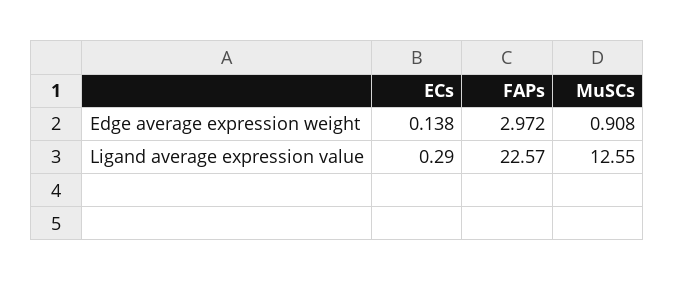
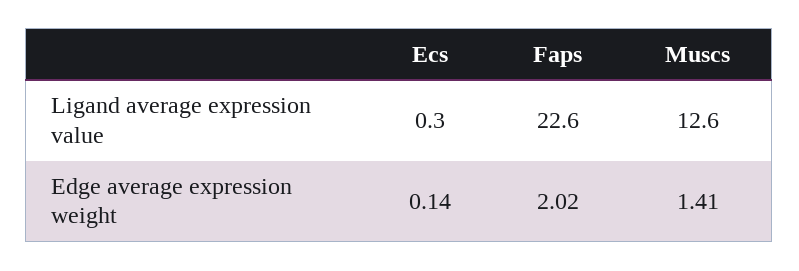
FAPs, Edge average expression weight: 2.972 -> 2.02
MuSCs, Edge average expression weight: 0.908 -> 1.41

